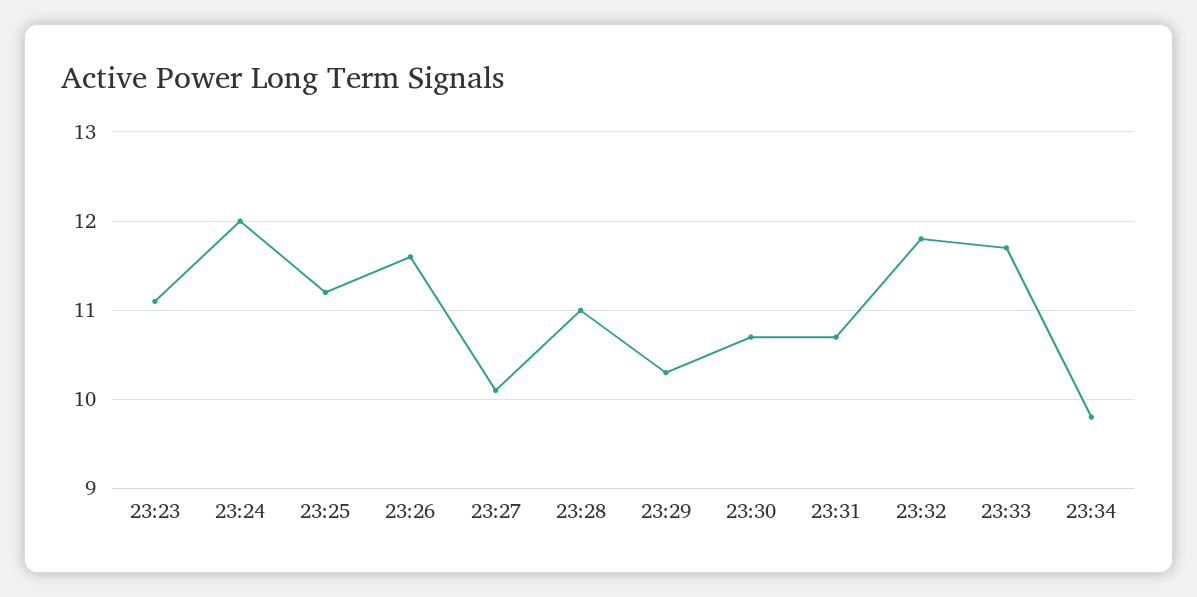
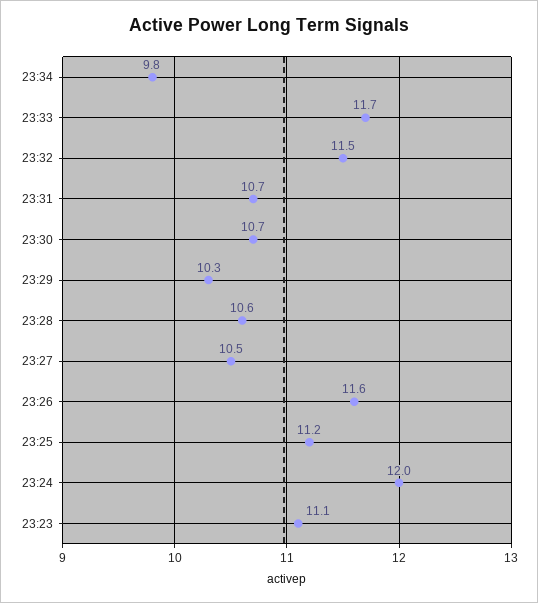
23:27: 10.1 -> 10.5
23:28: 11 -> 10.6
23:32: 11.8 -> 11.5

